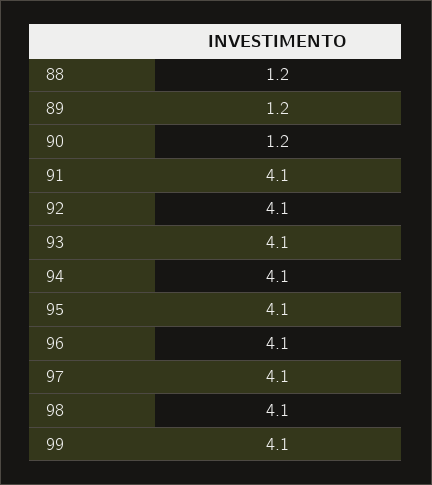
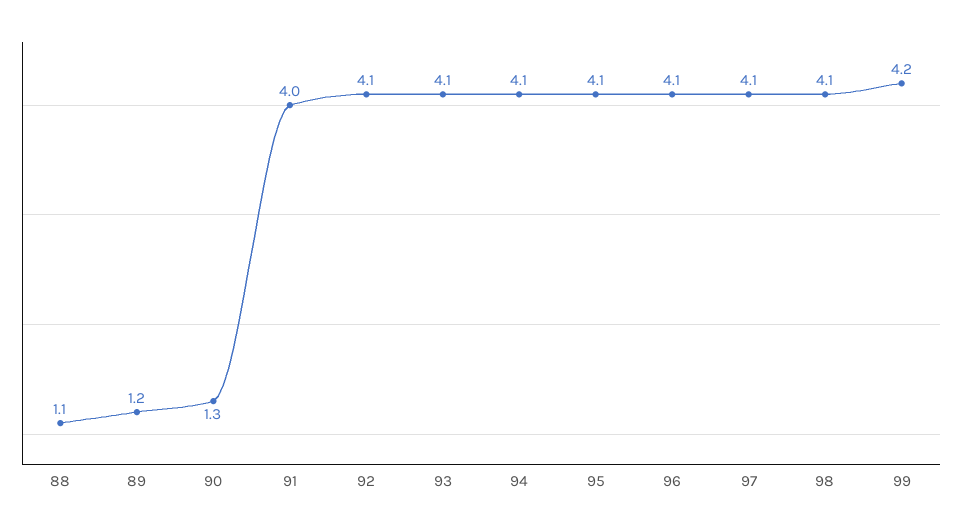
88: 1.2 -> 1.1
90: 1.2 -> 1.3
91: 4.1 -> 4
99: 4.1 -> 4.2

